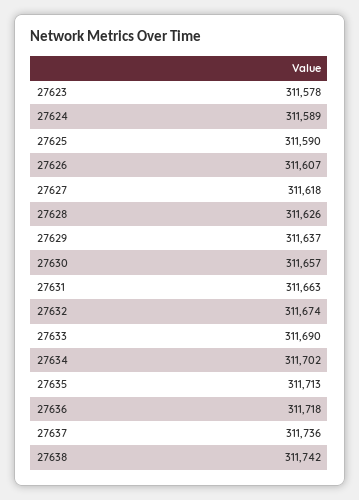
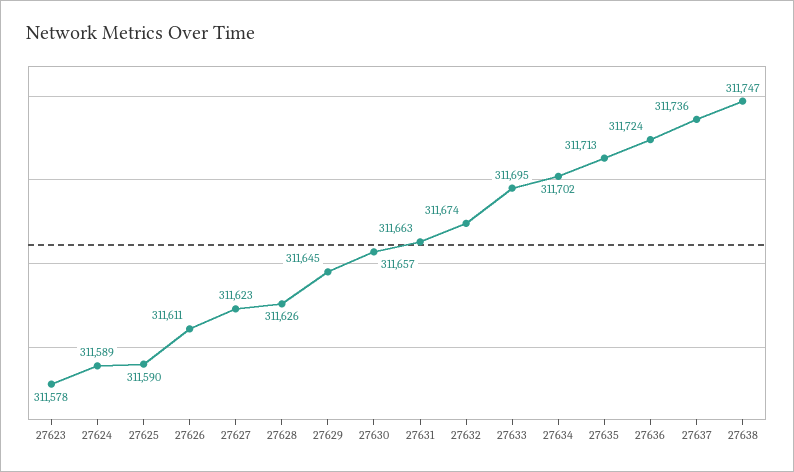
27626: 311607 -> 311611
27627: 311618 -> 311623
27629: 311637 -> 311645
27633: 311690 -> 311695
27636: 311718 -> 311724
27638: 311742 -> 311747

